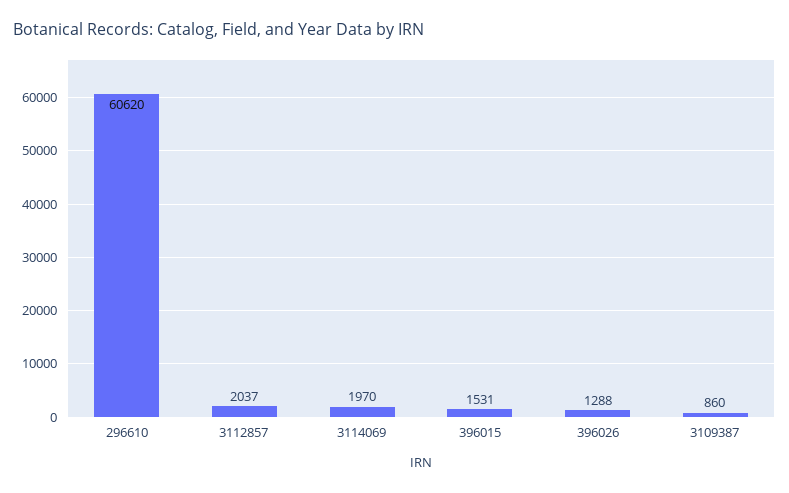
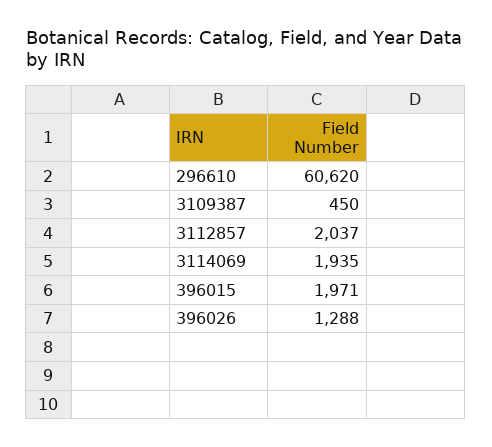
3114069: 1970 -> 1935
396015: 1531 -> 1971
3109387: 860 -> 450

